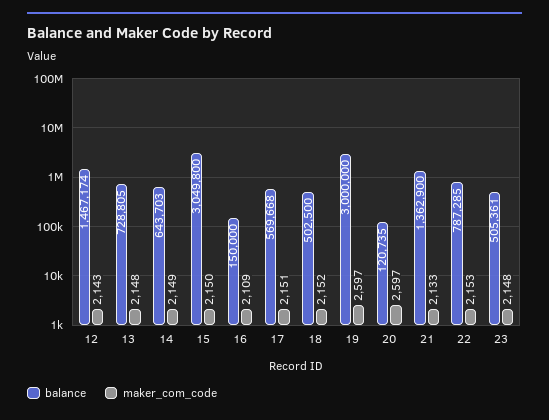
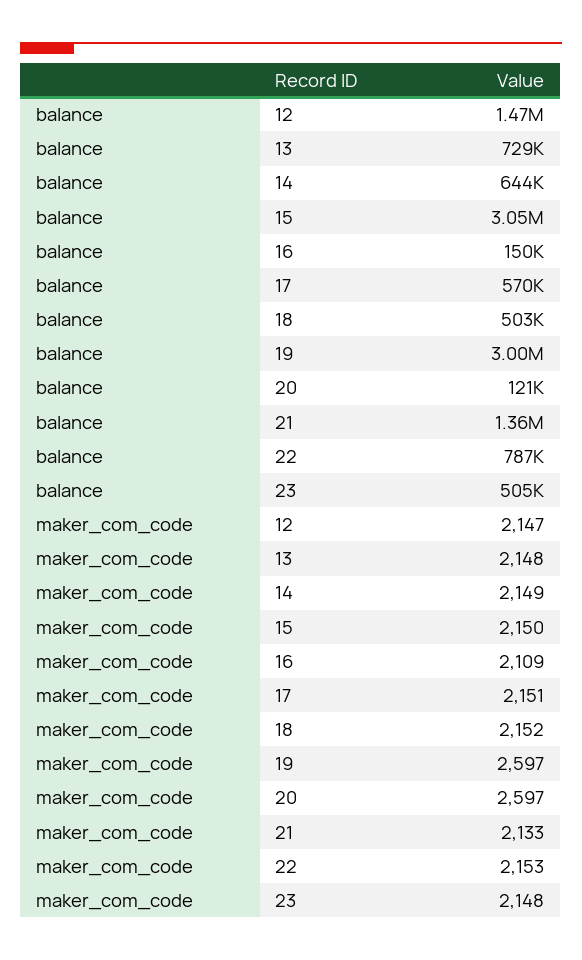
maker_com_code, 12: 2143 -> 2147

